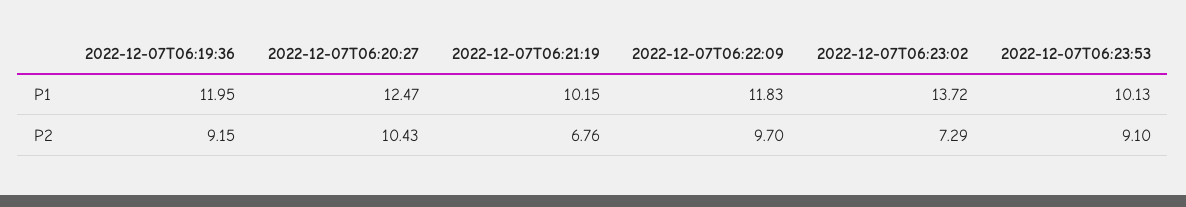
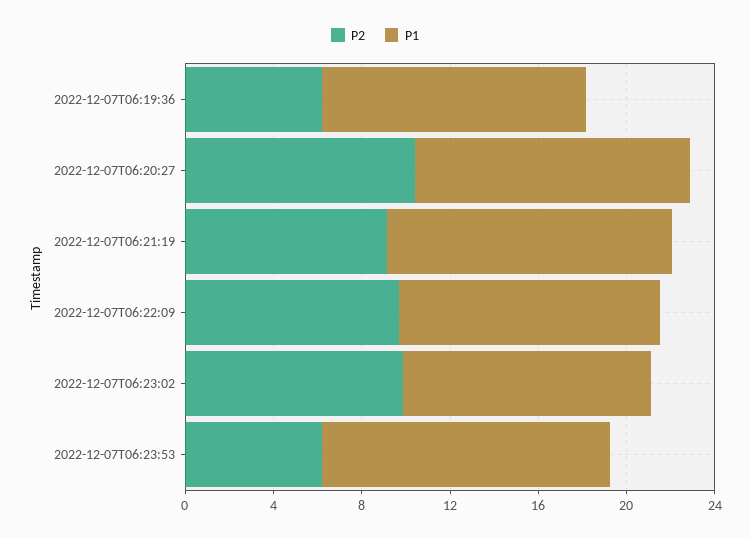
P1, 2022-12-07T06:21:19: 10.15 -> 13
P1, 2022-12-07T06:23:02: 13.72 -> 11
P1, 2022-12-07T06:23:53: 10.13 -> 13
P2, 2022-12-07T06:19:36: 9.15 -> 6
P2, 2022-12-07T06:21:19: 6.76 -> 9
P2, 2022-12-07T06:23:02: 7.29 -> 10
P2, 2022-12-07T06:23:53: 9.1 -> 6

